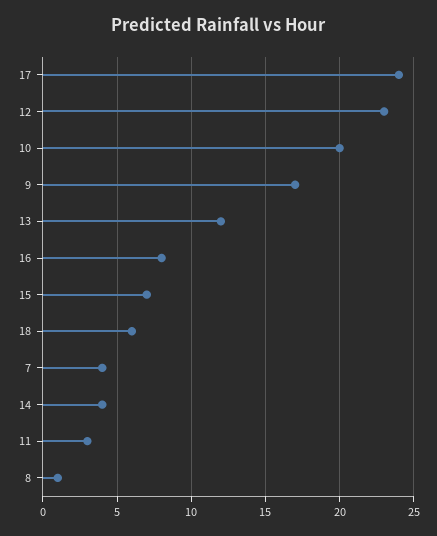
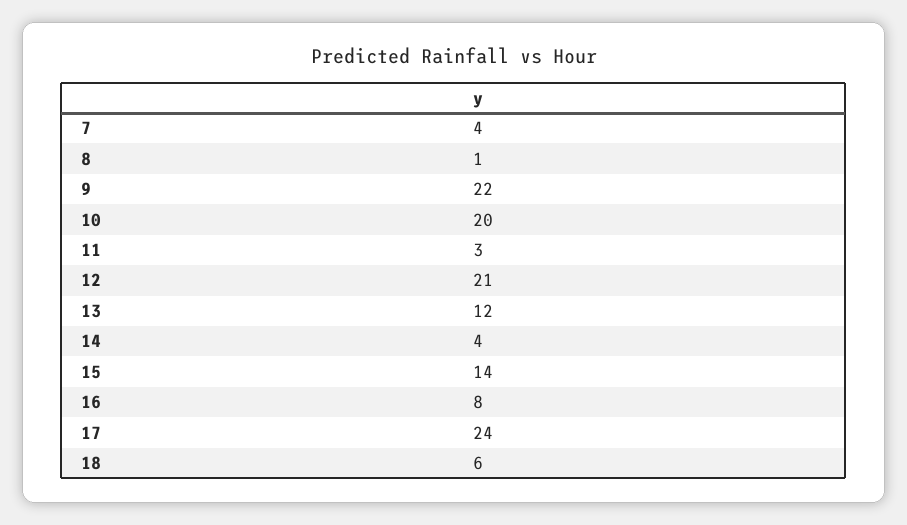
12: 23 -> 21
9: 17 -> 22
15: 7 -> 14

